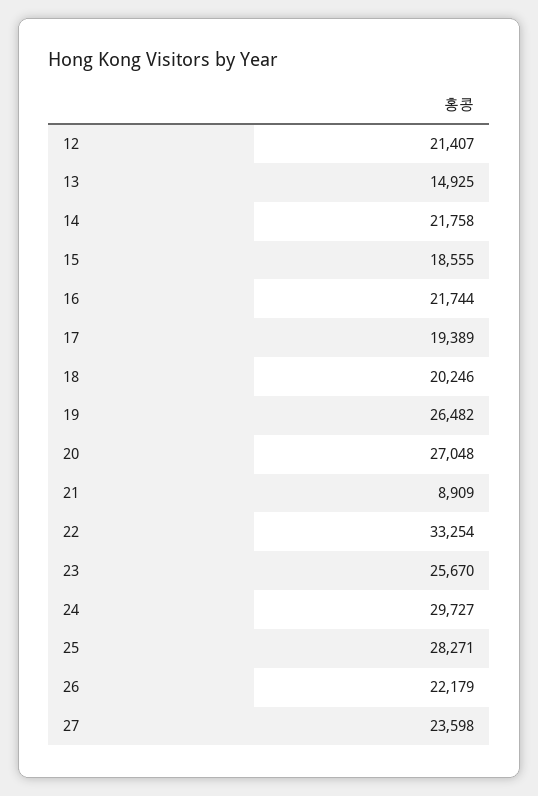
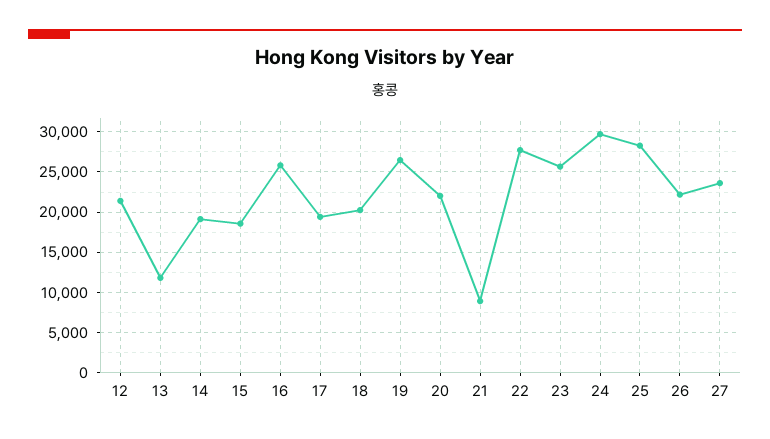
13: 14925 -> 12000
14: 21758 -> 19000
16: 21744 -> 26000
20: 27048 -> 22000
22: 33254 -> 28000

